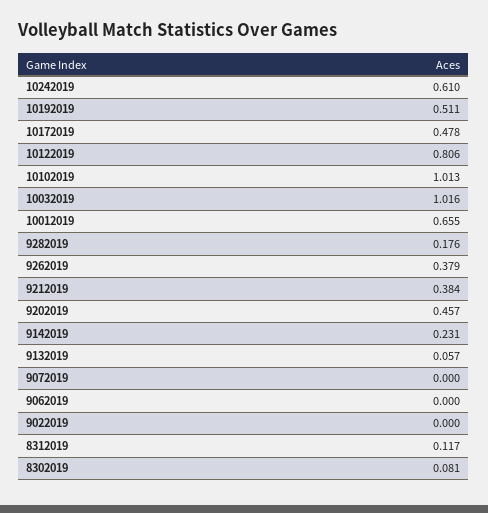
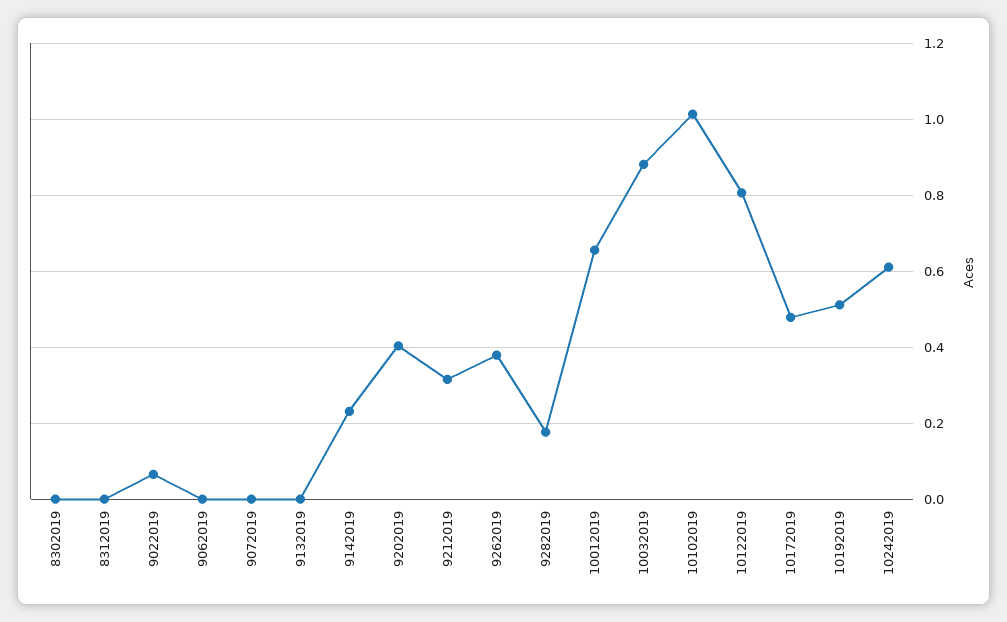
10032019: 1.016 -> 0.88
9212019: 0.384 -> 0.32
9202019: 0.457 -> 0.4
9132019: 0.057 -> 0
9022019: 0 -> 0.06
8312019: 0.117 -> 0
8302019: 0.081 -> 0

